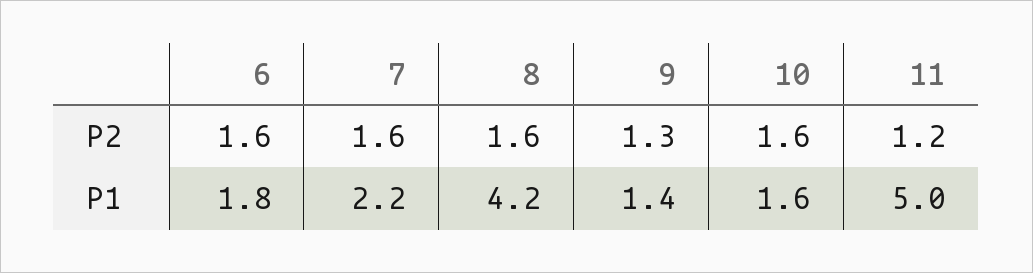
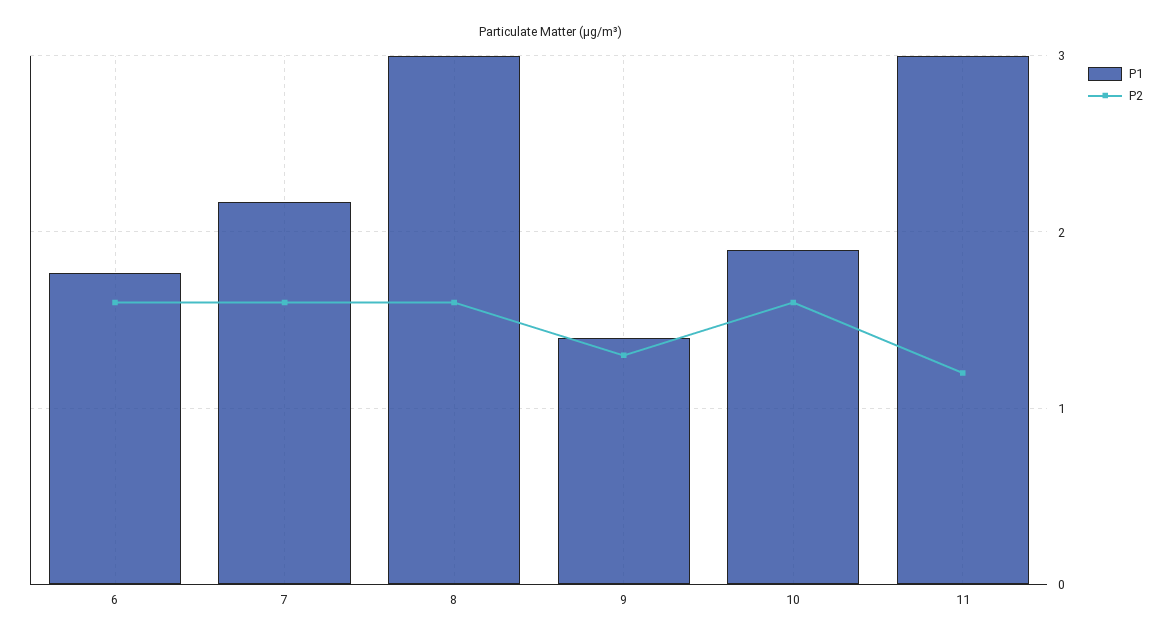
P1, 8: 4.2 -> 3
P1, 10: 1.6 -> 1.9
P1, 11: 5 -> 3

